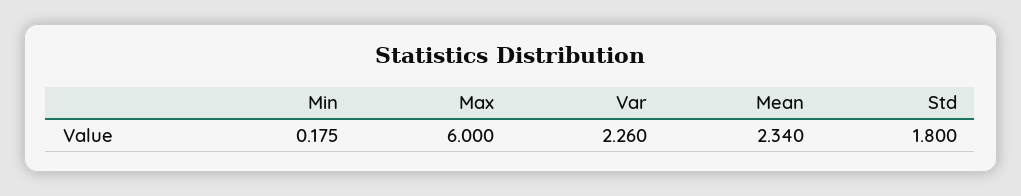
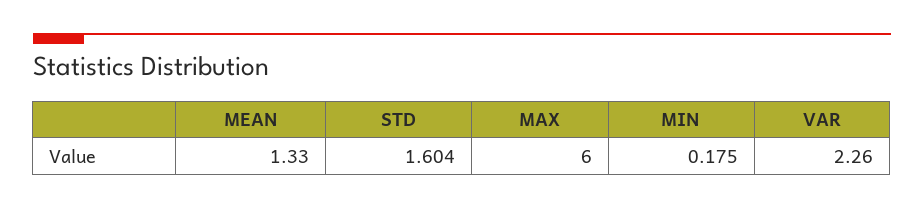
Mean: 2.34 -> 1.33
Std: 1.8 -> 1.604

